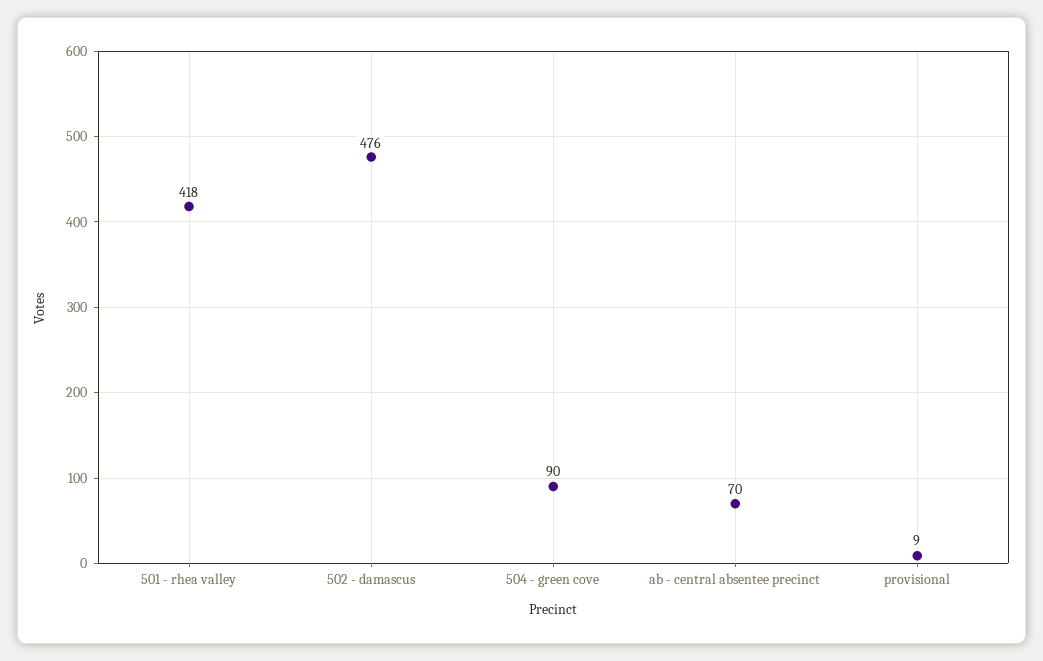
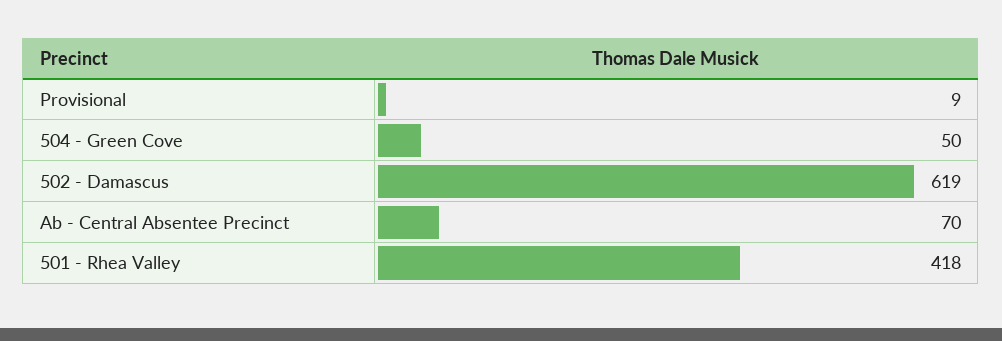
502 - damascus: 476 -> 619
504 - green cove: 90 -> 50

